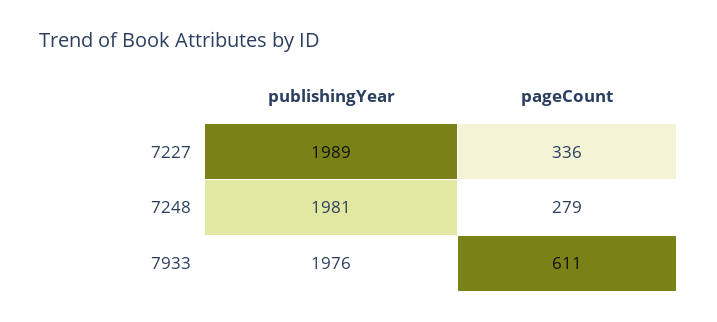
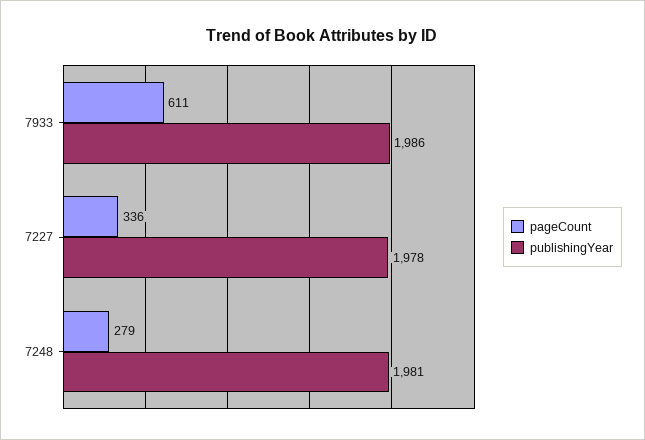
publishingYear, 7227: 1989 -> 1978
publishingYear, 7933: 1976 -> 1986

